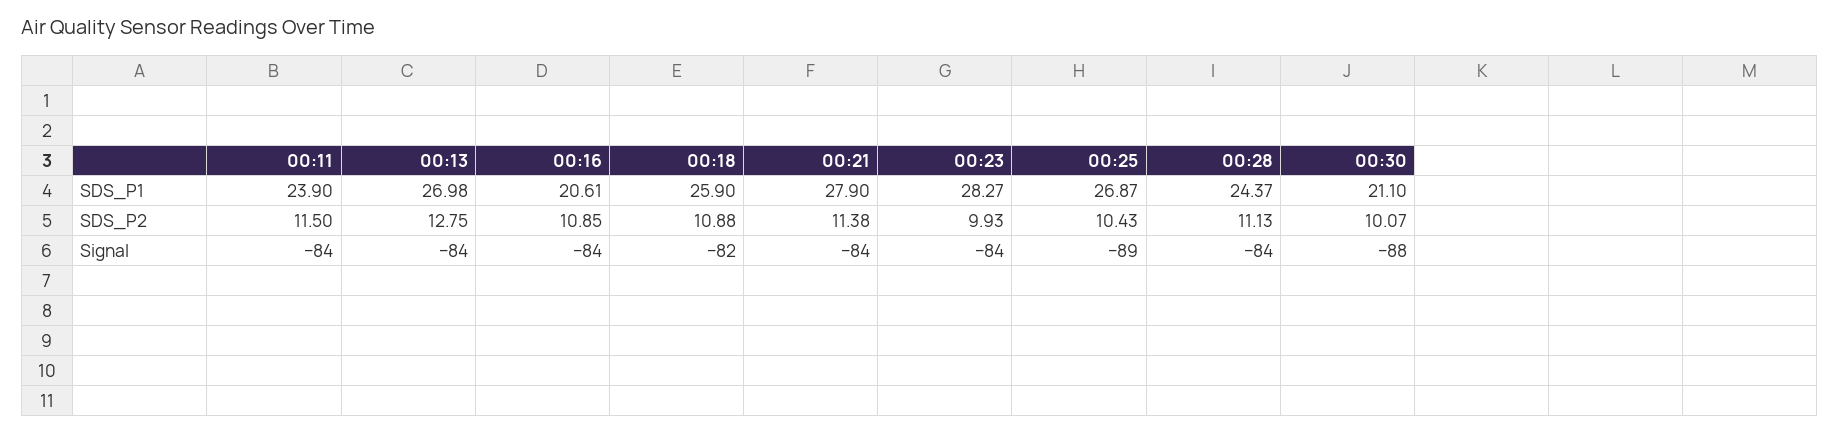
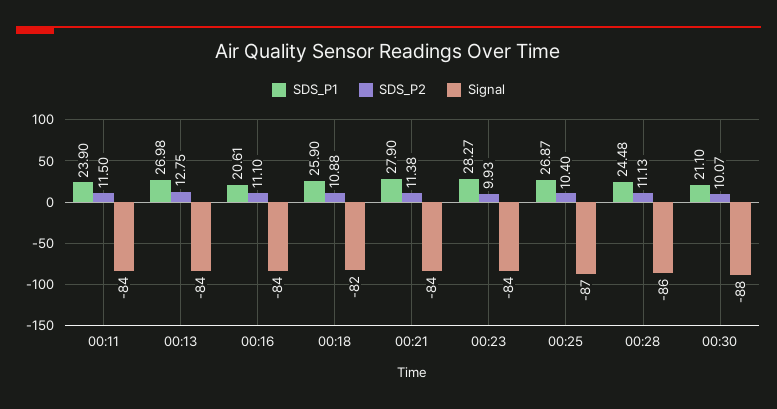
SDS_P1, 00:28: 24.37 -> 24.48
SDS_P2, 00:16: 10.85 -> 11.1
SDS_P2, 00:25: 10.43 -> 10.4
Signal, 00:25: -89 -> -87
Signal, 00:28: -84 -> -86

